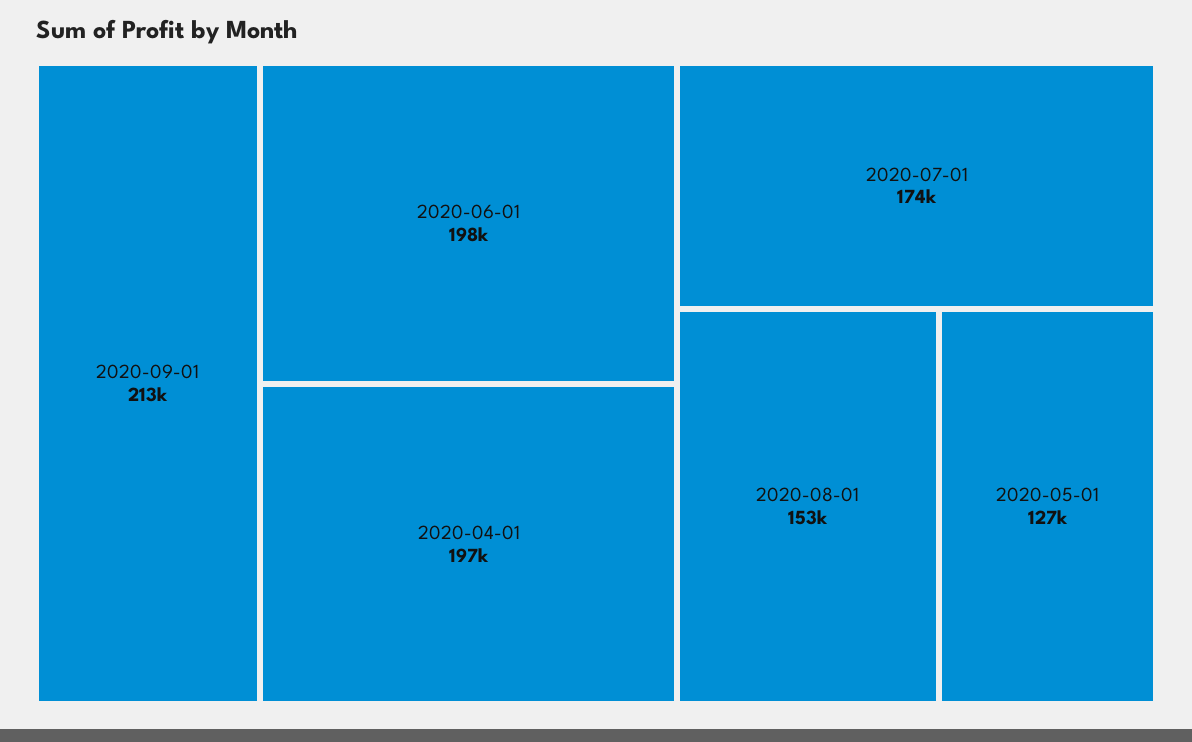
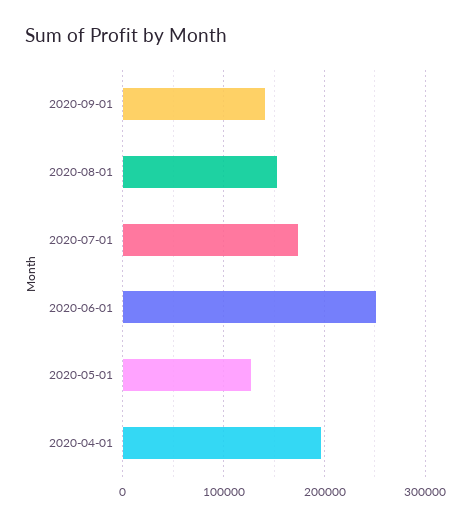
2020-09-01: 213000 -> 140000
2020-06-01: 198000 -> 250000

